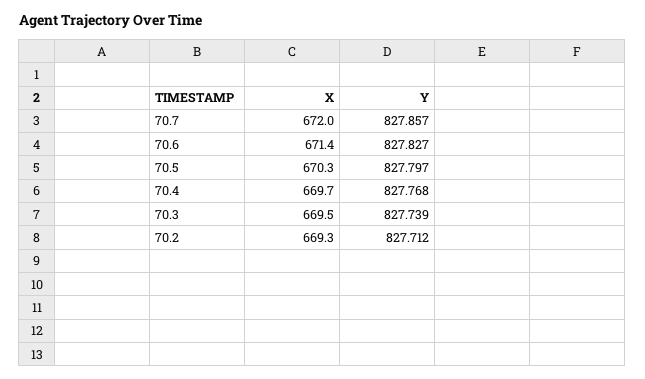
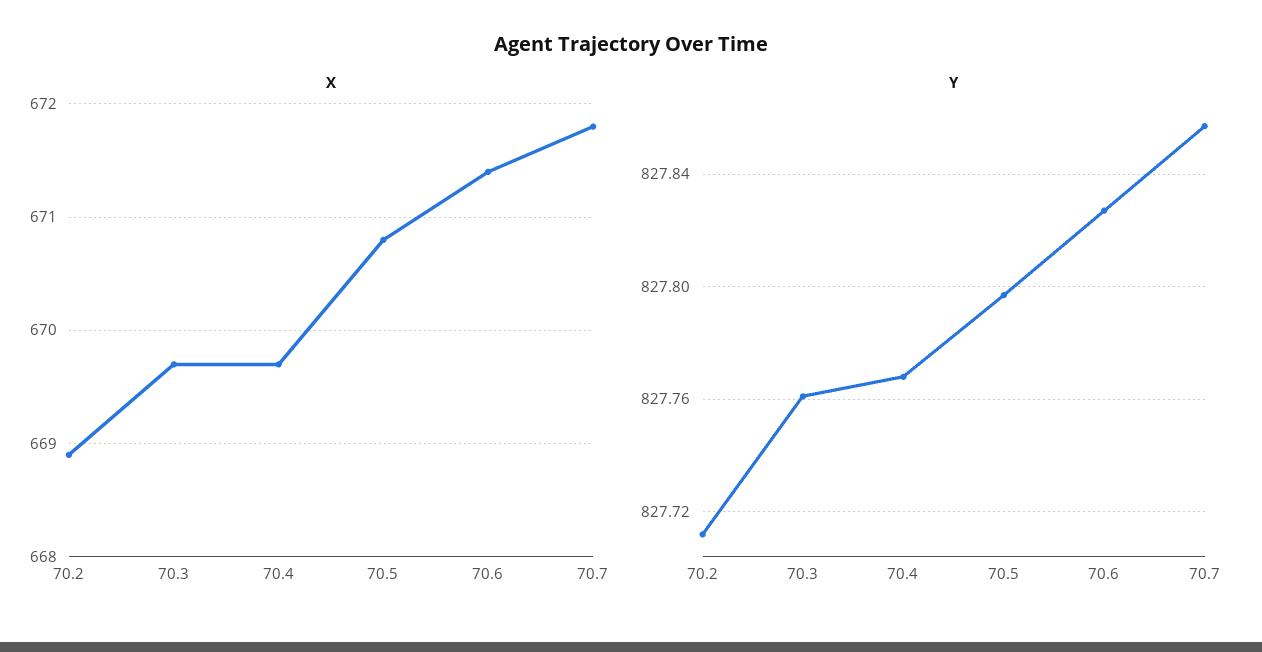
X, 70.7: 672 -> 671.8
X, 70.5: 670.3 -> 670.8
X, 70.3: 669.5 -> 669.7
Y, 70.3: 827.739 -> 827.76
X, 70.2: 669.3 -> 668.9

